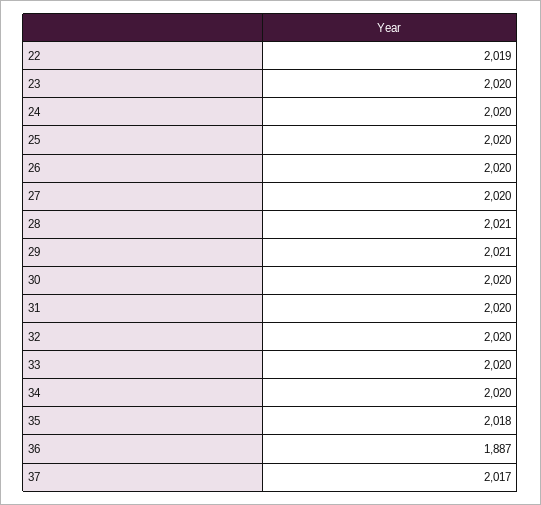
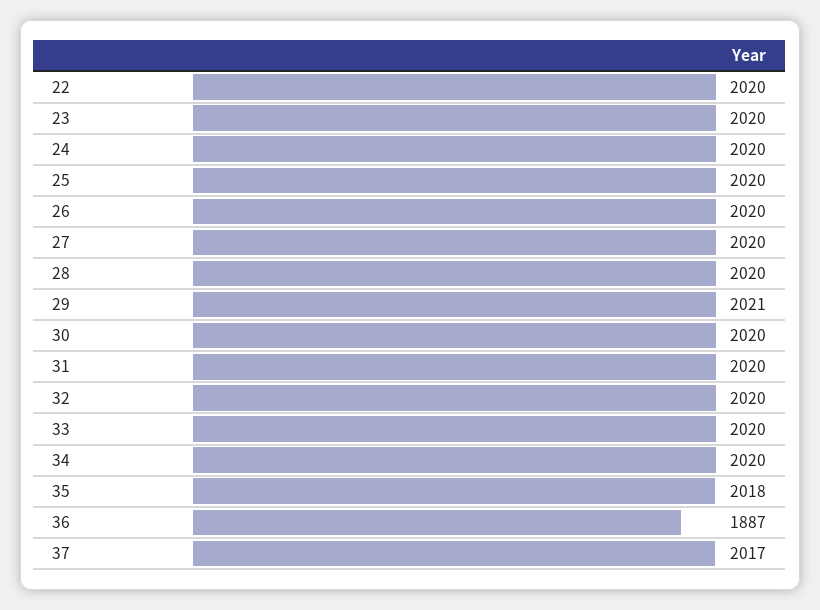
22: 2019 -> 2020
28: 2021 -> 2020

